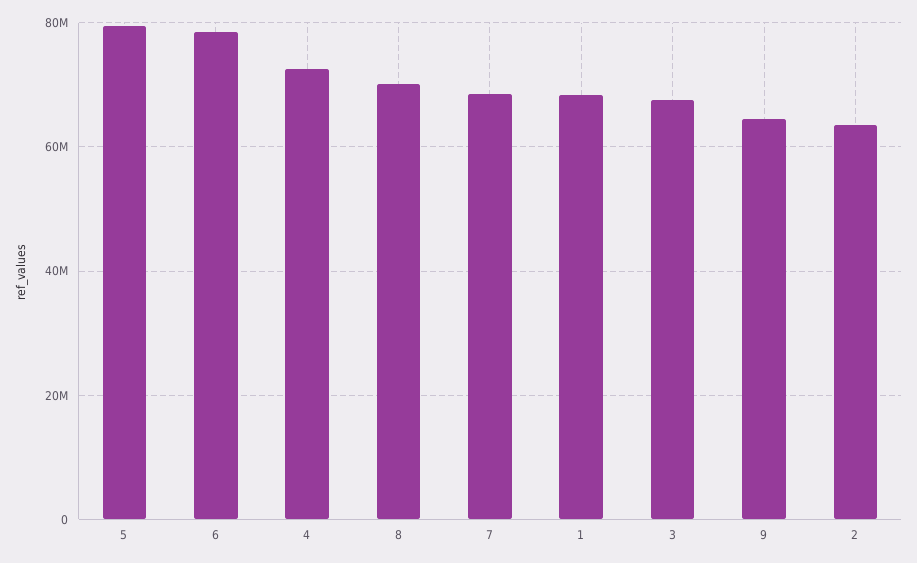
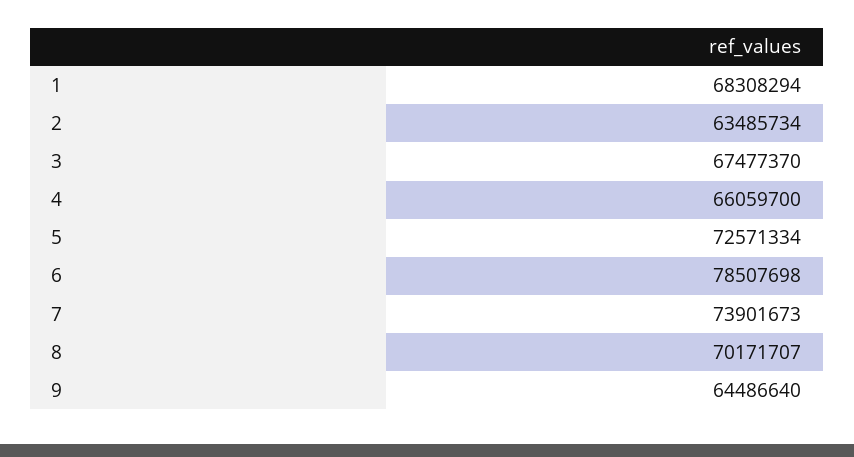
5: 80000000 -> 72571334
4: 72000000 -> 66059700
7: 68000000 -> 73901673

